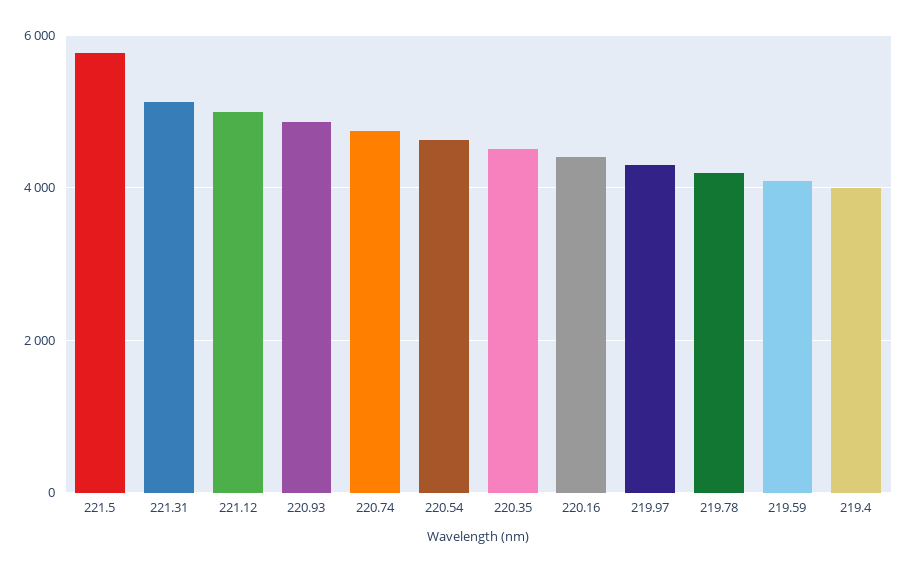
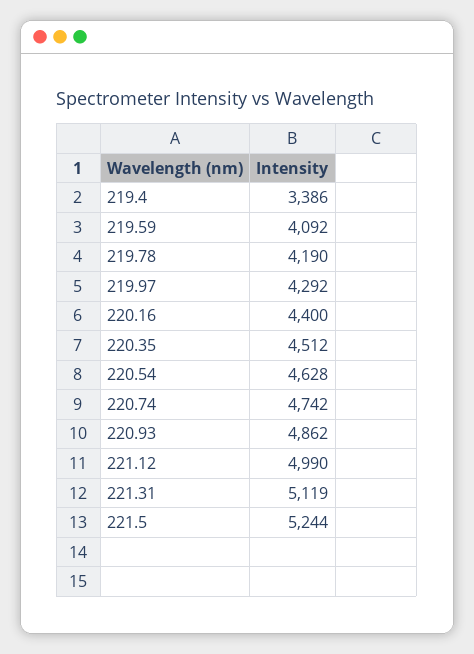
221.5: 5800 -> 5244
219.4: 4000 -> 3386

